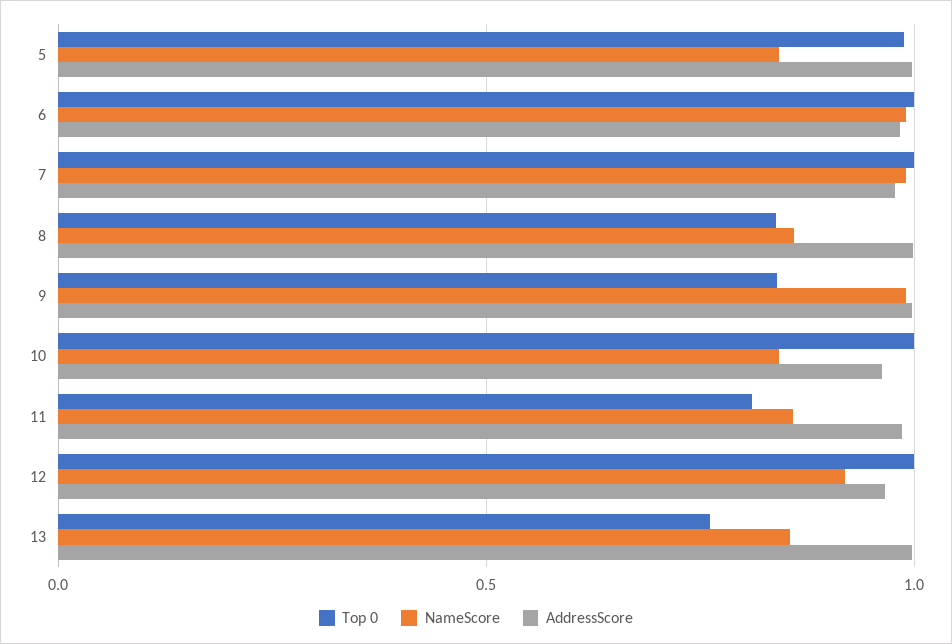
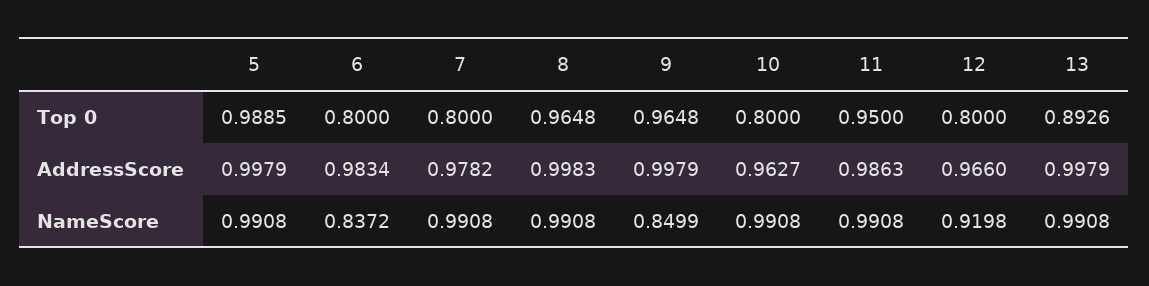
NameScore, 5: 0.85 -> 0.9908
Top 0, 6: 1 -> 0.8
NameScore, 6: 1 -> 0.8372
Top 0, 7: 1 -> 0.8
Top 0, 8: 0.85 -> 0.9648
NameScore, 8: 0.85 -> 0.9908
Top 0, 9: 0.85 -> 0.9648
NameScore, 9: 1 -> 0.8499
Top 0, 10: 1 -> 0.8
NameScore, 10: 0.85 -> 0.9908
Top 0, 11: 0.8 -> 0.95
NameScore, 11: 0.85 -> 0.9908
Top 0, 12: 1 -> 0.8
Top 0, 13: 0.75 -> 0.8926
NameScore, 13: 0.85 -> 0.9908

